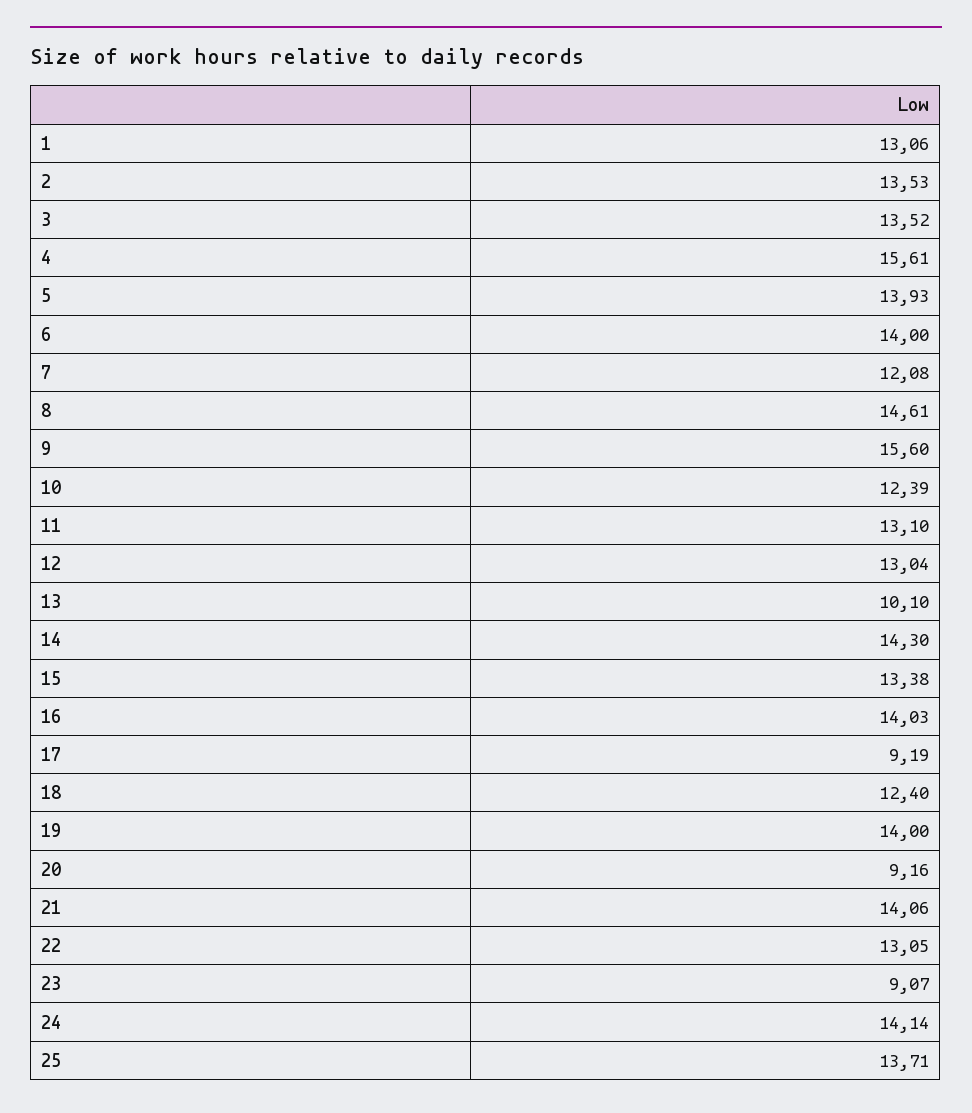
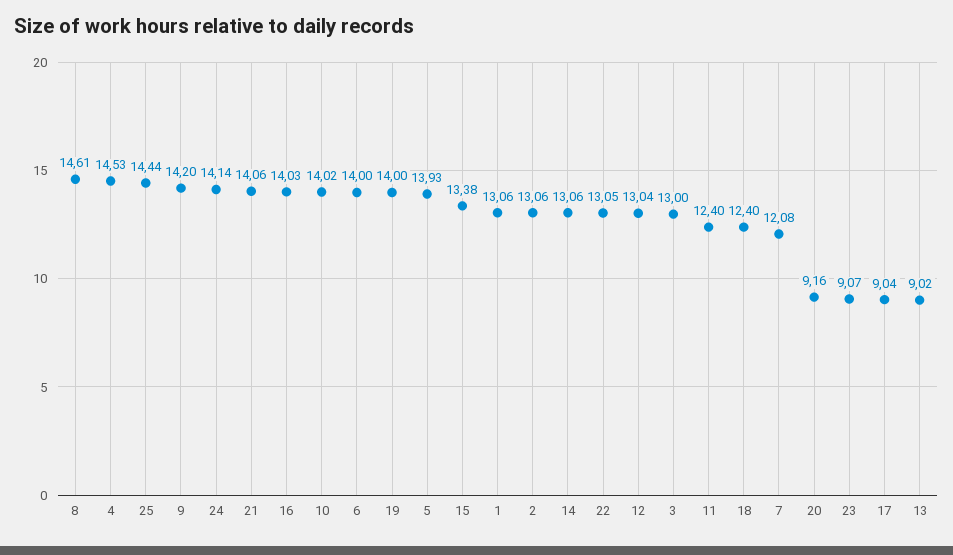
2: 13.53 -> 13.06
3: 13.52 -> 13
4: 15.61 -> 14.53
9: 15.6 -> 14.2
10: 12.39 -> 14.02
11: 13.1 -> 12.4
13: 10.1 -> 9.02
14: 14.3 -> 13.06
17: 9.19 -> 9.04
25: 13.71 -> 14.44

